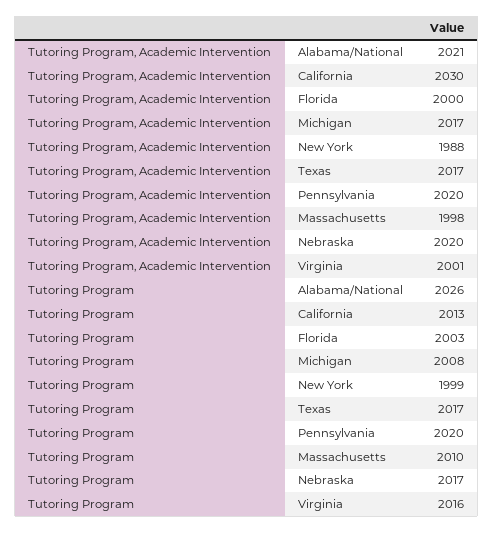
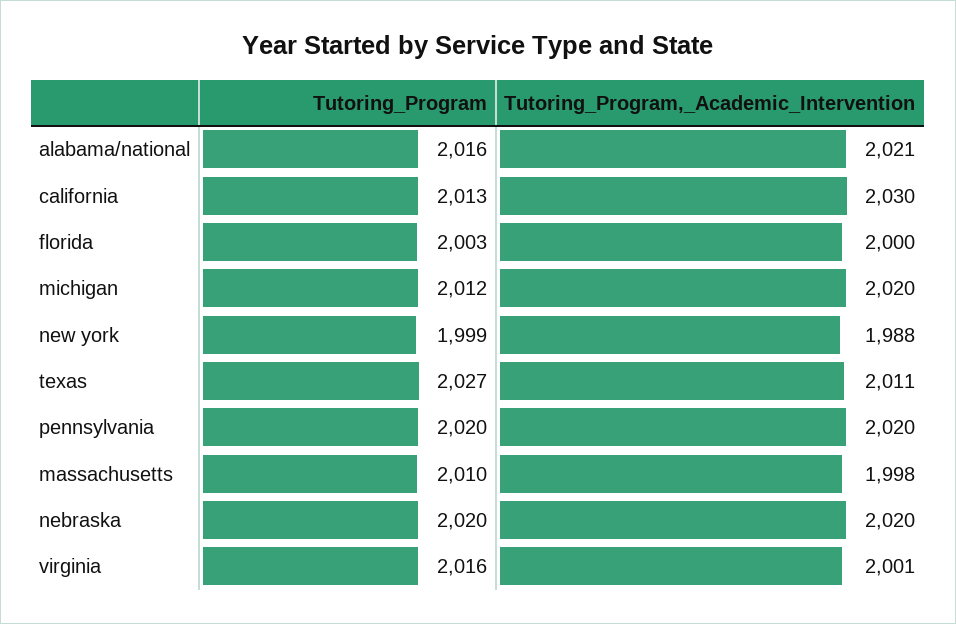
Tutoring Program, Academic Intervention, Michigan: 2017 -> 2020
Tutoring Program, Academic Intervention, Texas: 2017 -> 2011
Tutoring Program, Alabama/National: 2026 -> 2016
Tutoring Program, Michigan: 2008 -> 2012
Tutoring Program, Texas: 2017 -> 2027
Tutoring Program, Nebraska: 2017 -> 2020

